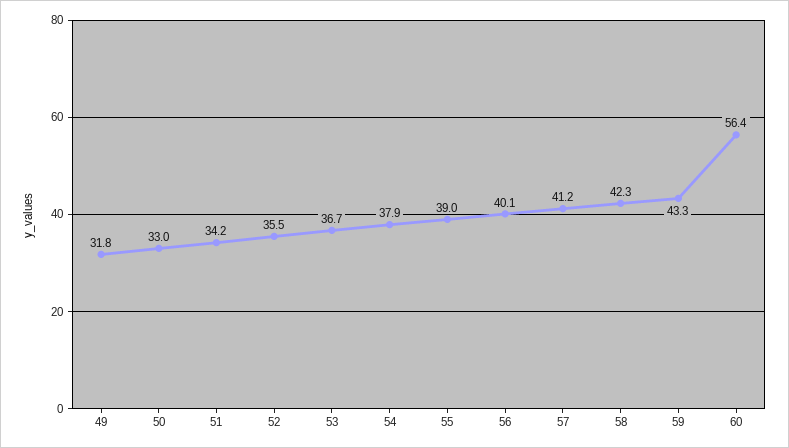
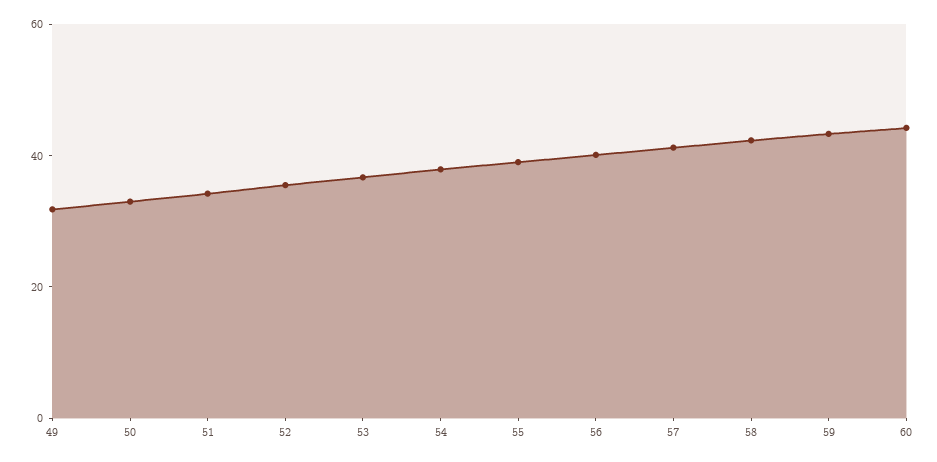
60: 56.4 -> 45

